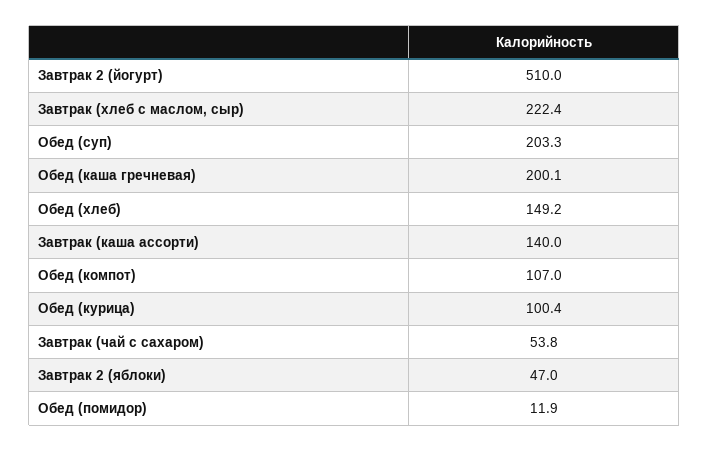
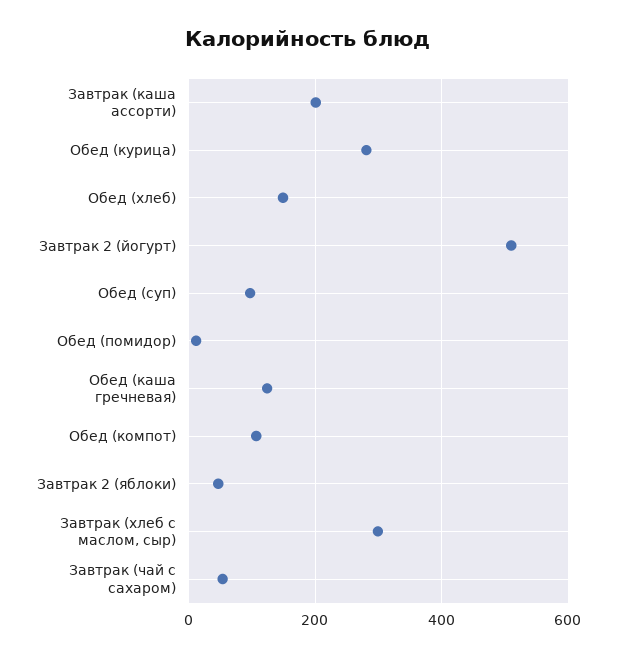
Завтрак (хлеб с маслом, сыр): 222.4 -> 300
Обед (суп): 203.3 -> 100
Обед (каша гречневая): 200.1 -> 120
Завтрак (каша ассорти): 140 -> 200
Обед (курица): 100.4 -> 280

